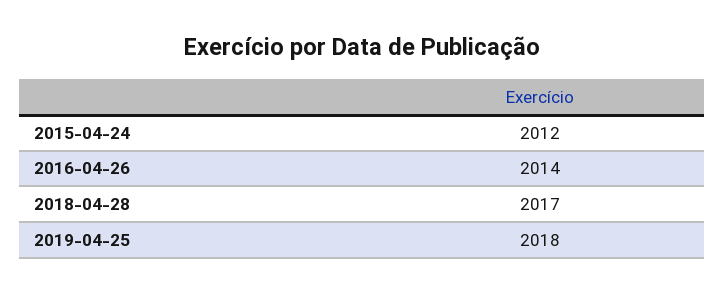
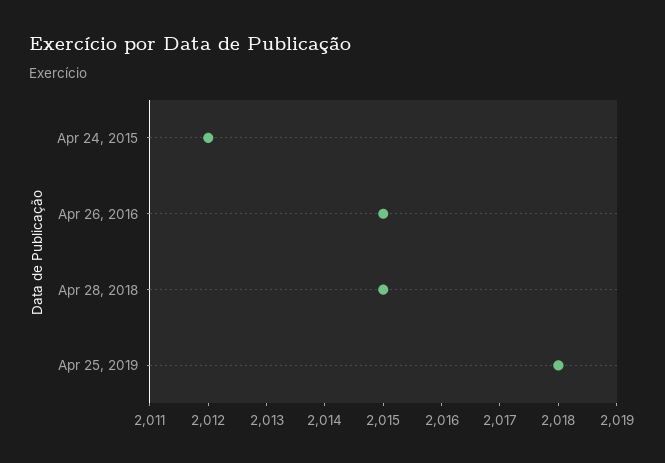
2016-04-26: 2014 -> 2015
2018-04-28: 2017 -> 2015

